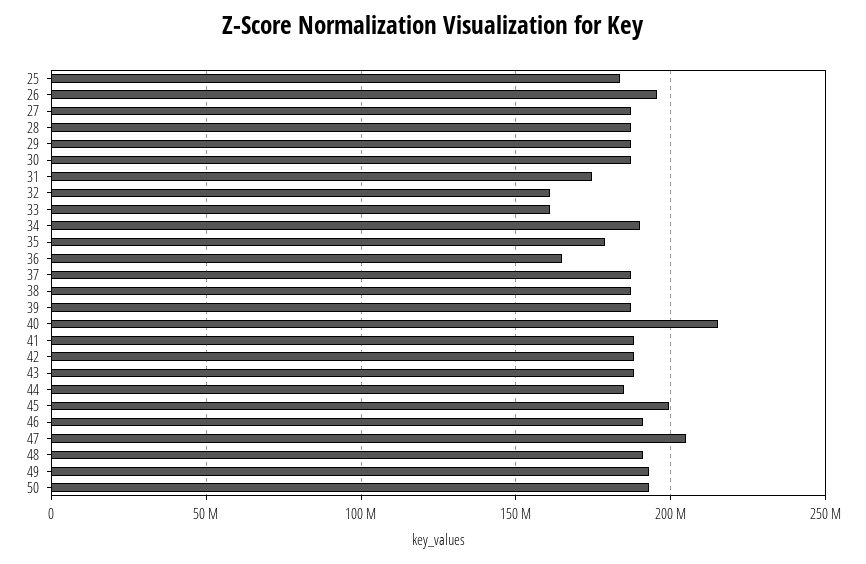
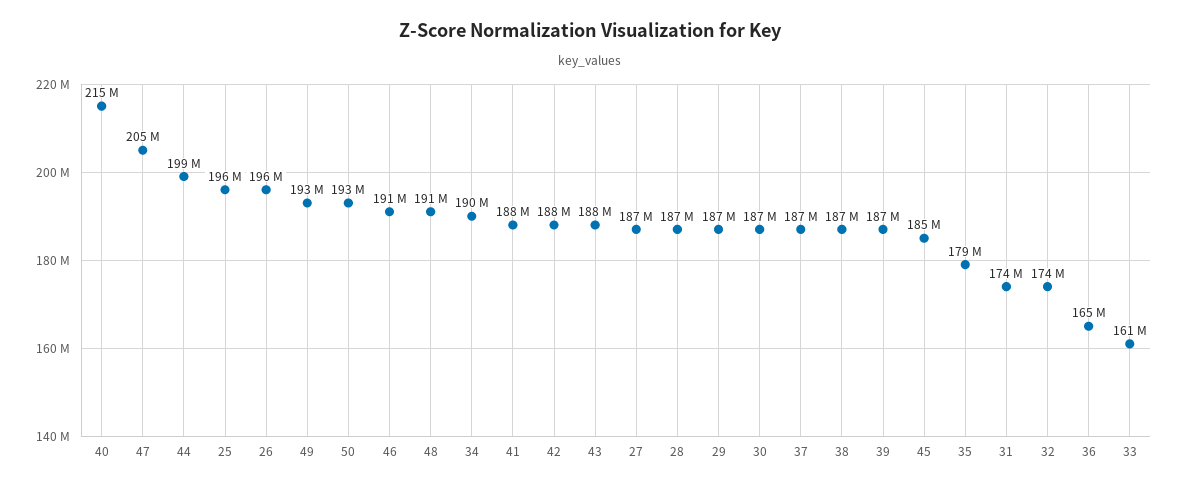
25: 185000000 -> 196000000
32: 160000000 -> 174000000
44: 185000000 -> 199000000
45: 200000000 -> 185000000

